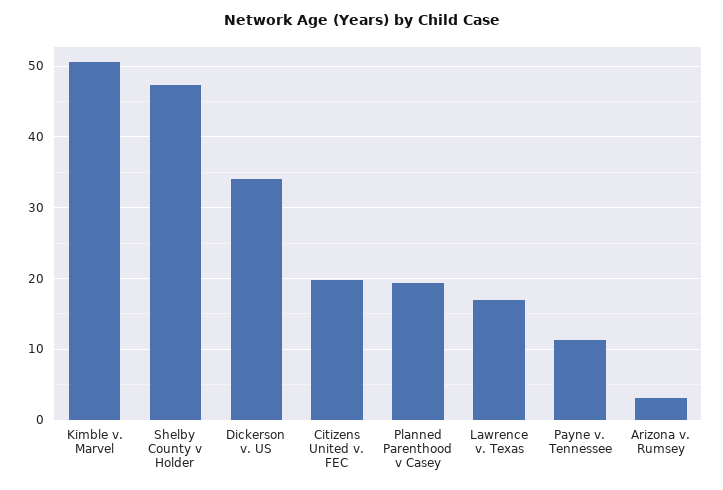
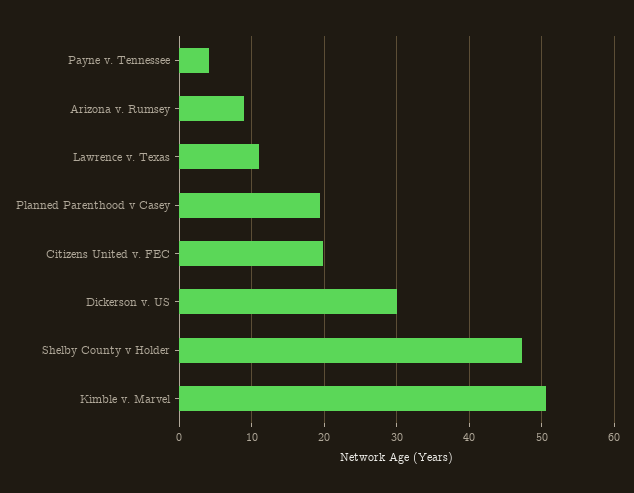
Dickerson v. US: 34 -> 30
Lawrence v. Texas: 17 -> 11
Payne v. Tennessee: 11 -> 4
Arizona v. Rumsey: 3 -> 9

